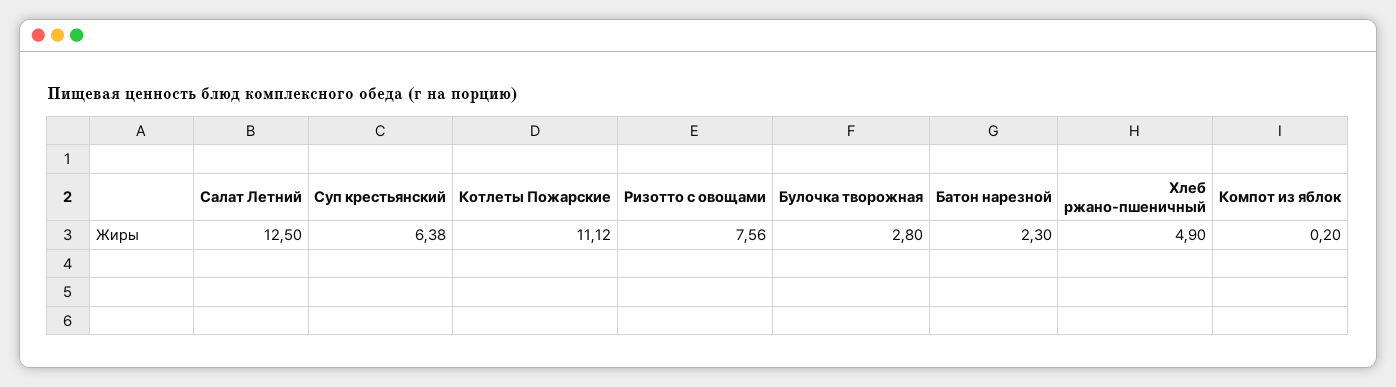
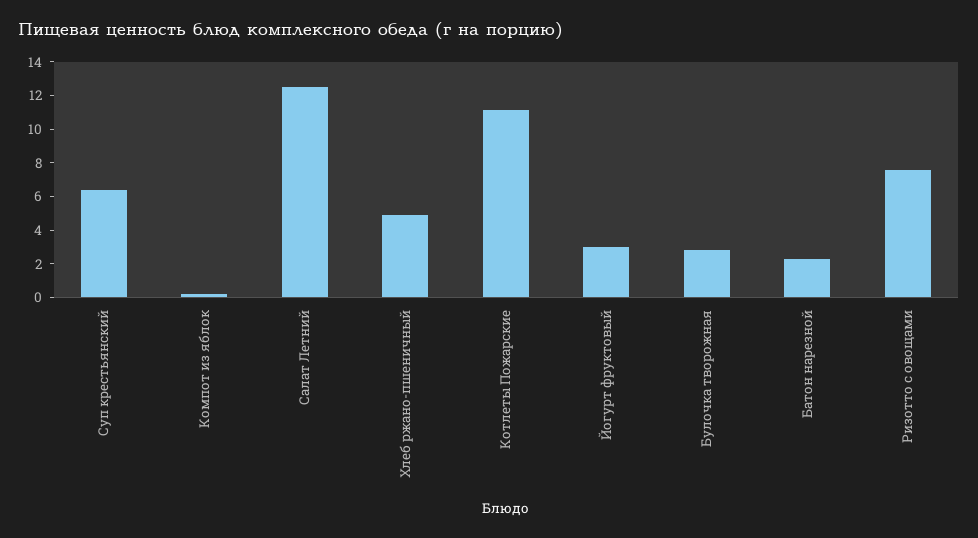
Йогурт фруктовый: none -> 3

